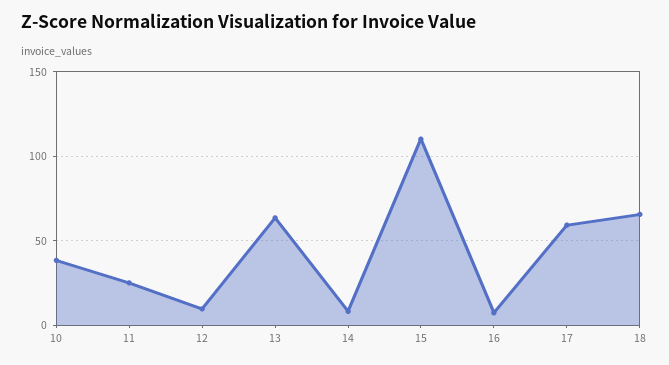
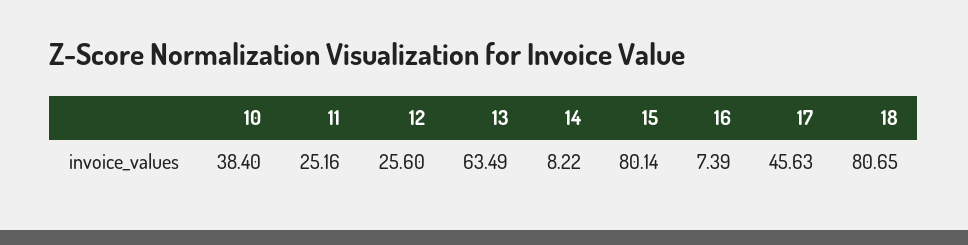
12: 10 -> 25.6
15: 110 -> 80.14
17: 60 -> 45.63
18: 65 -> 80.65

